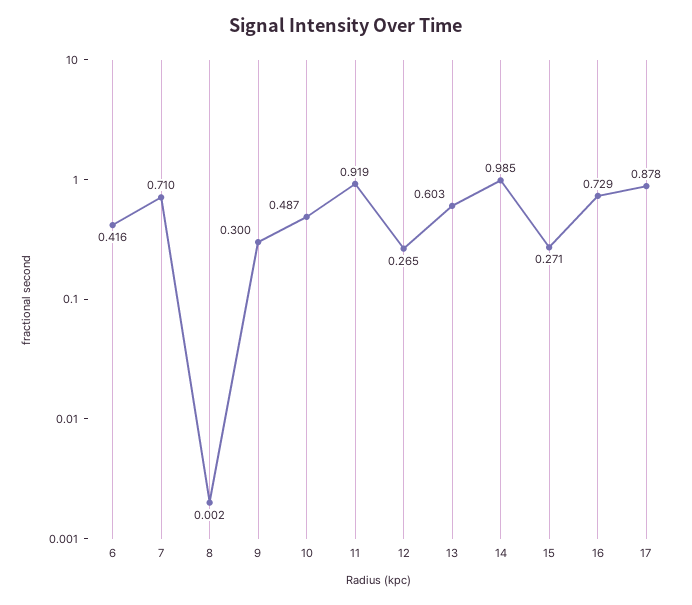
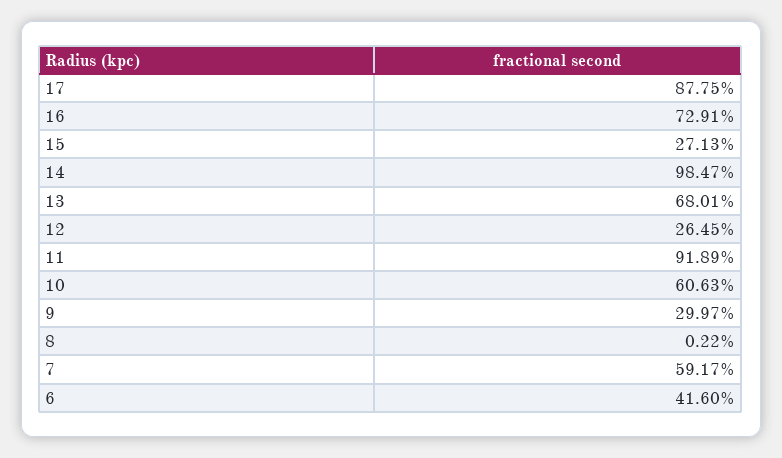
7: 0.71 -> 0.5917
10: 0.487 -> 0.6063
13: 0.603 -> 0.6801

